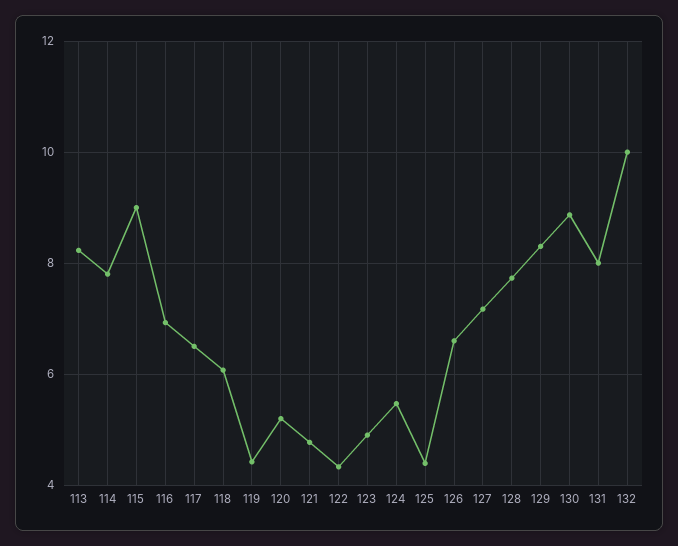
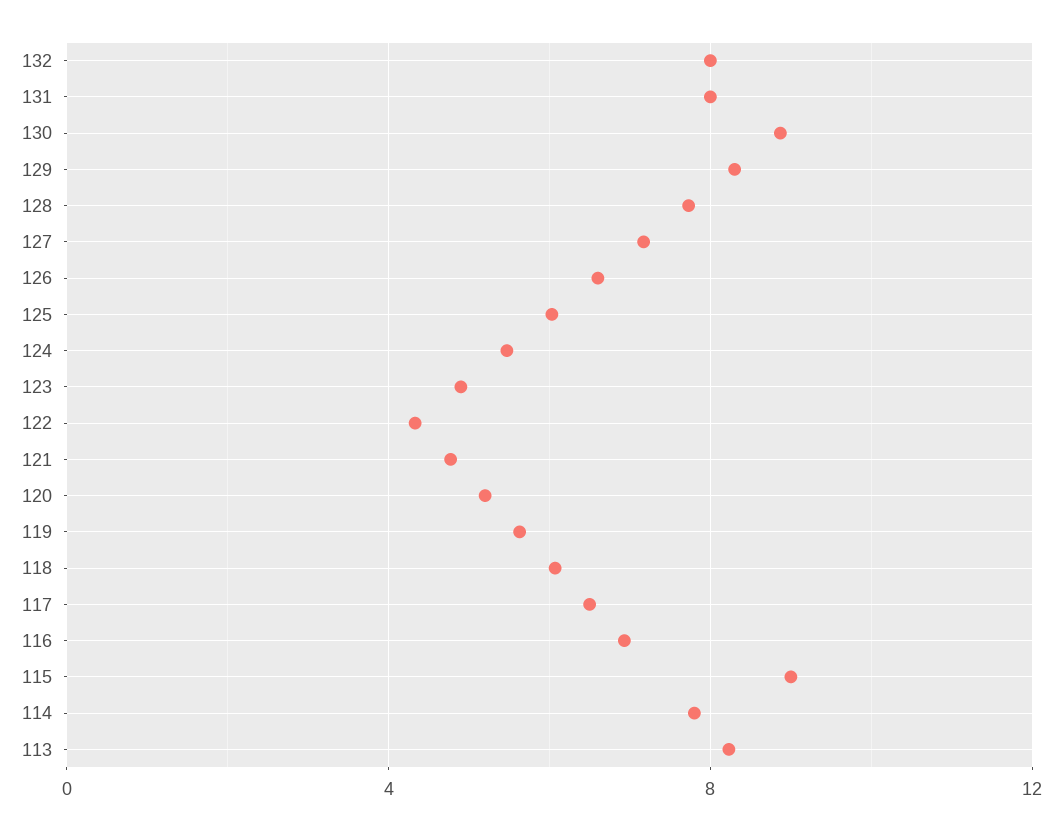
119: 4.4 -> 5.5
125: 4.4 -> 6
132: 10 -> 8

